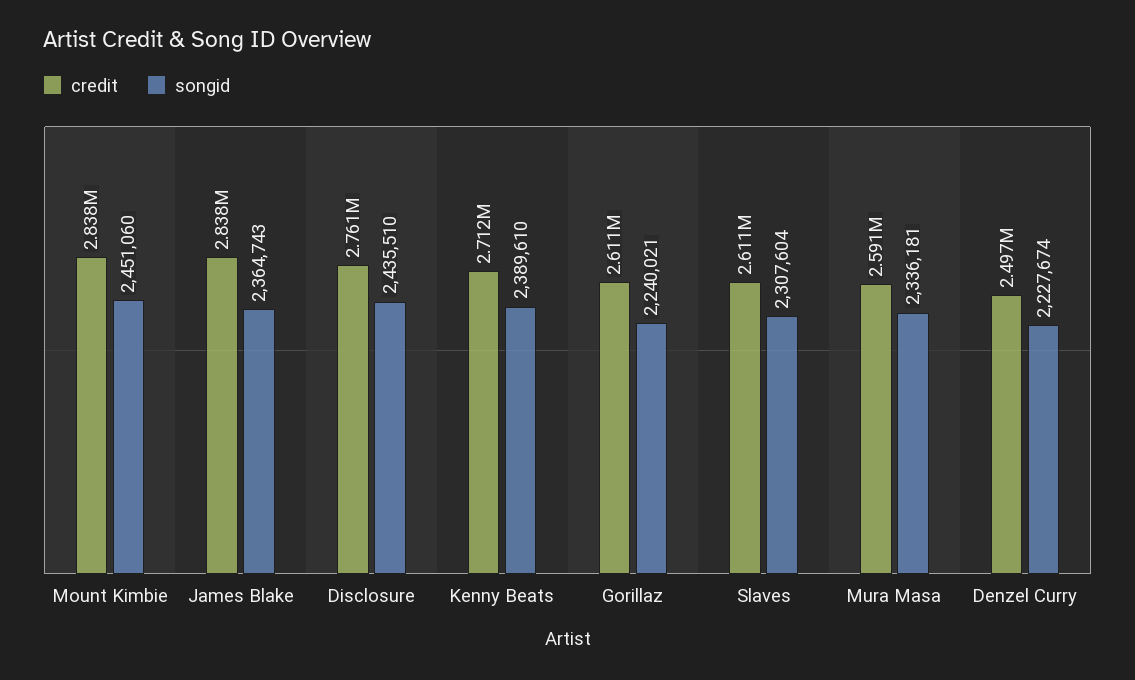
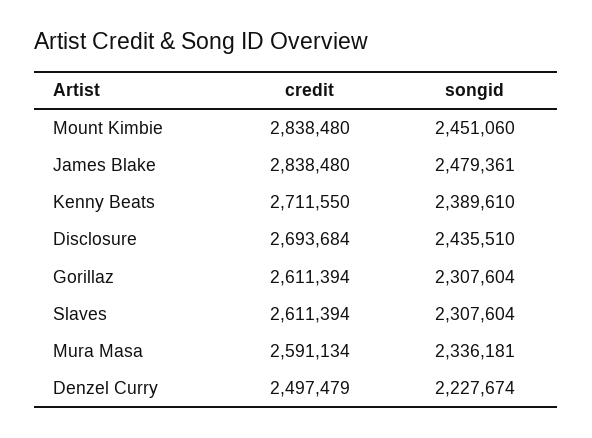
songid, James Blake: 2364743 -> 2479361
credit, Disclosure: 2761000 -> 2693684
songid, Gorillaz: 2240021 -> 2307604

